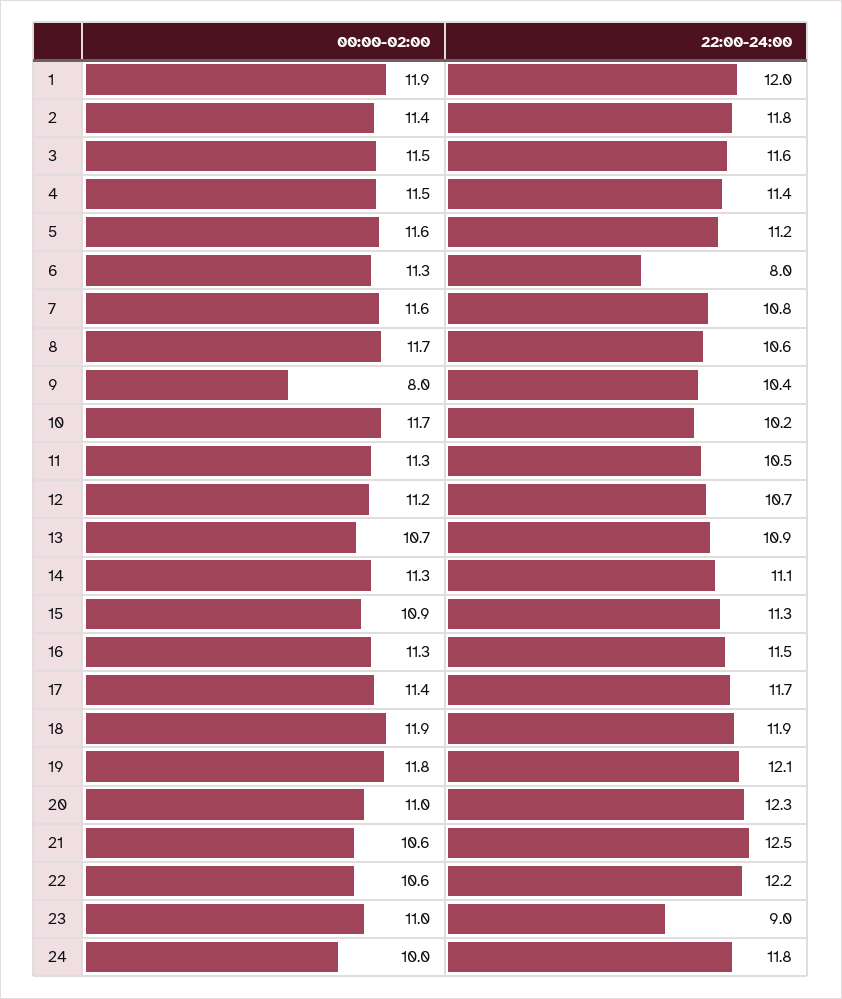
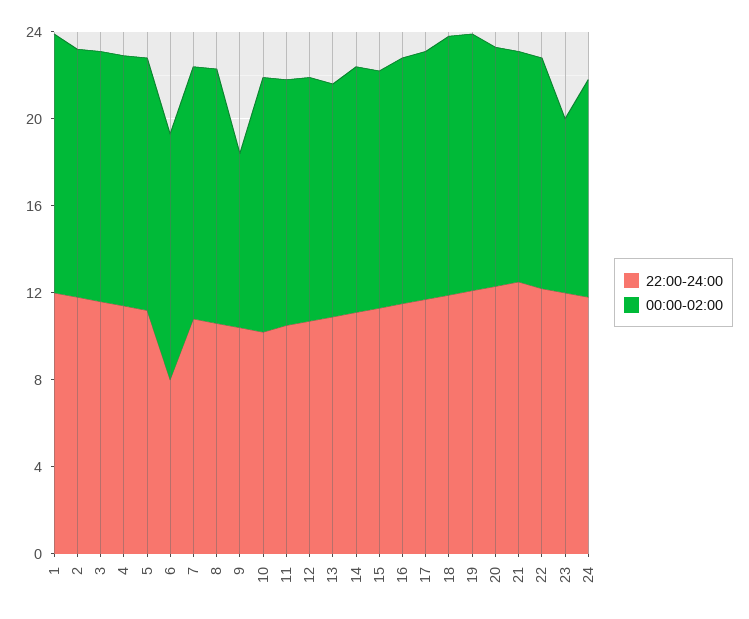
00:00-02:00, 23: 11 -> 8
22:00-24:00, 23: 9 -> 12

